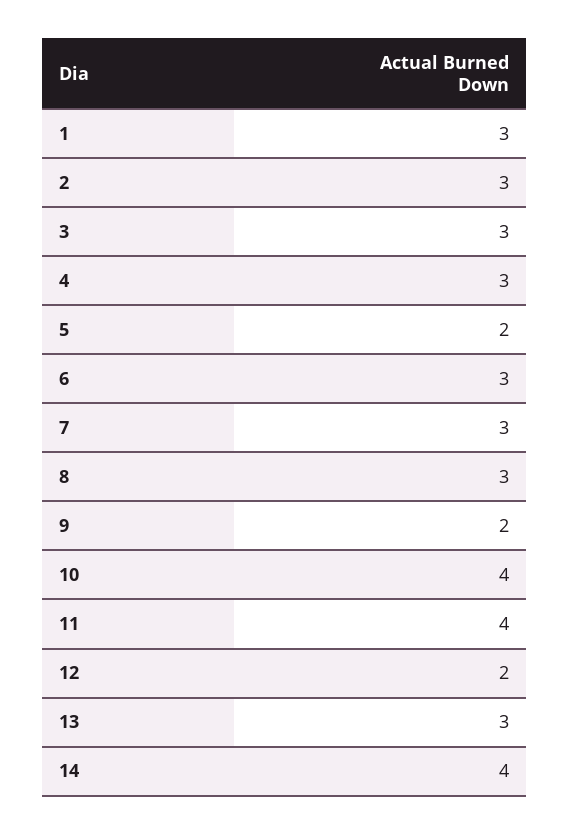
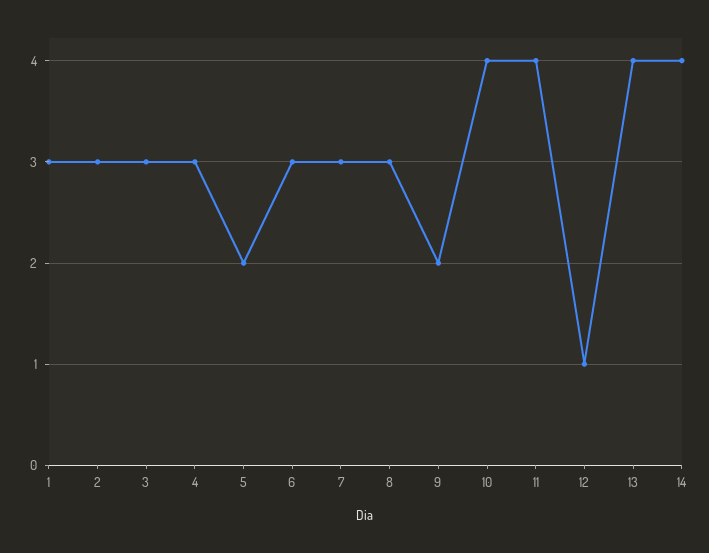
12: 2 -> 1
13: 3 -> 4

